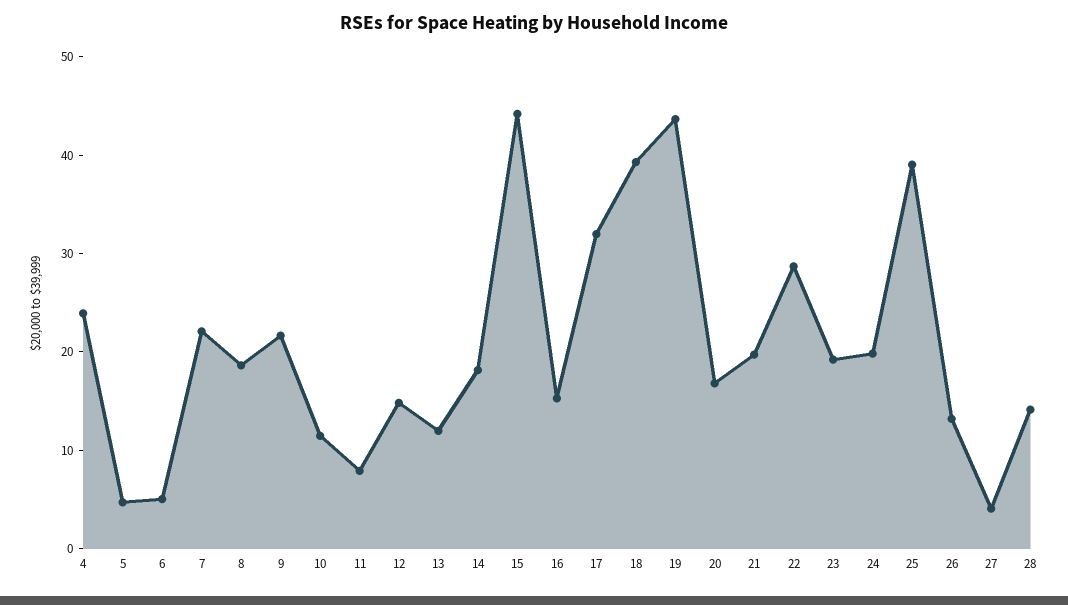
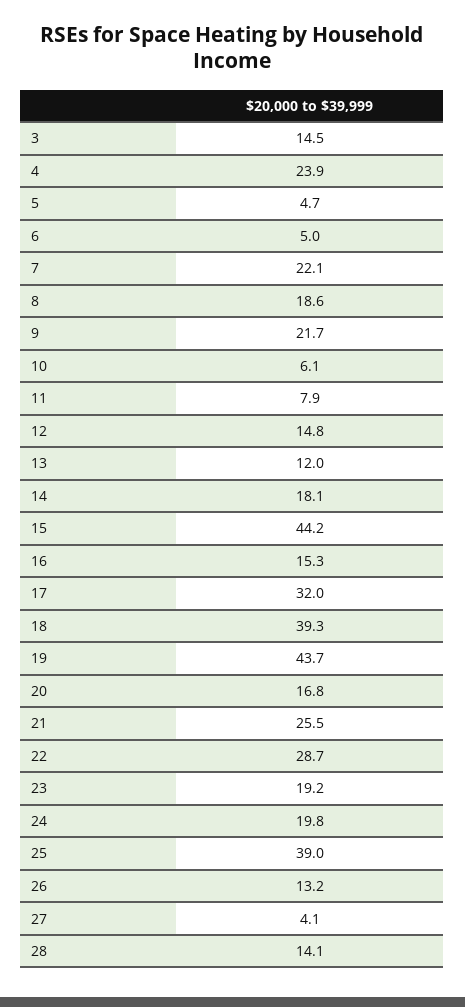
10: 12 -> 6.1
21: 20 -> 25.5
3: none -> 14.5

